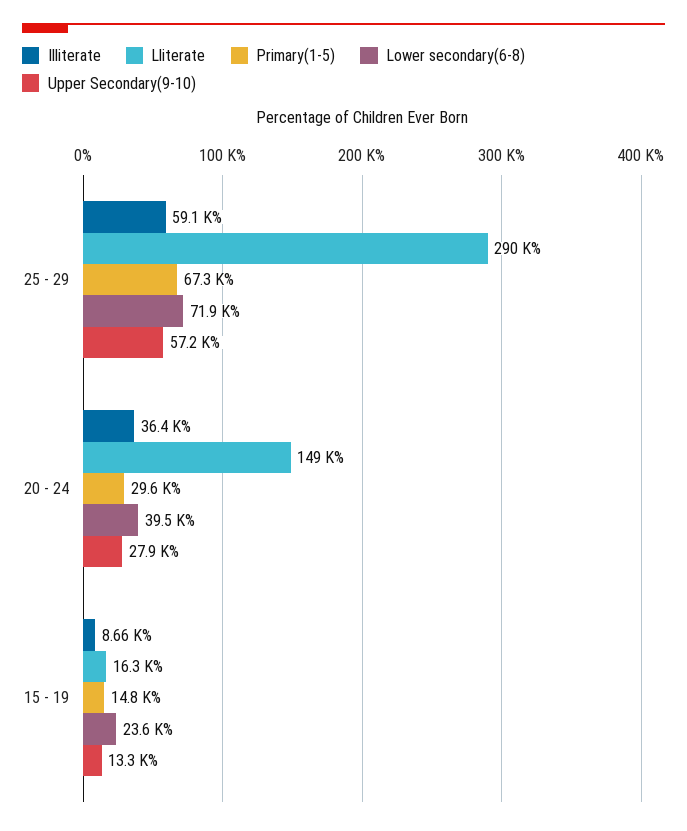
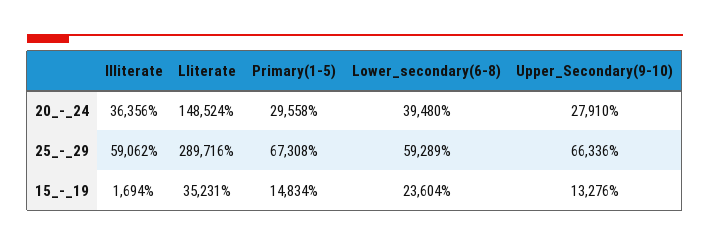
Lower secondary(6-8), 25 - 29: 71900 -> 59289
Upper Secondary(9-10), 25 - 29: 57200 -> 66336
Illiterate, 15 - 19: 8660 -> 1694
Lliterate, 15 - 19: 16300 -> 35231

